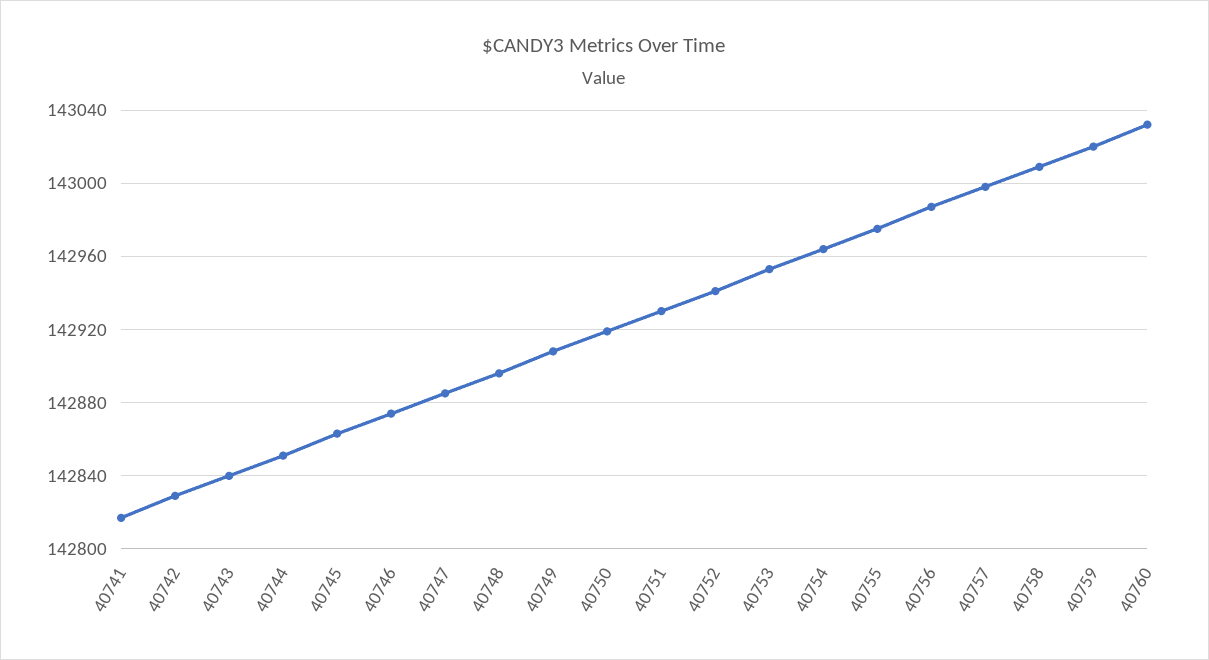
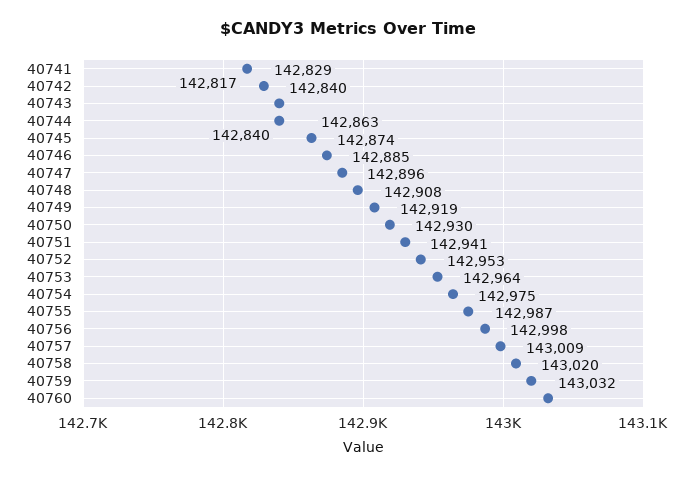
40744: 142850 -> 142840

